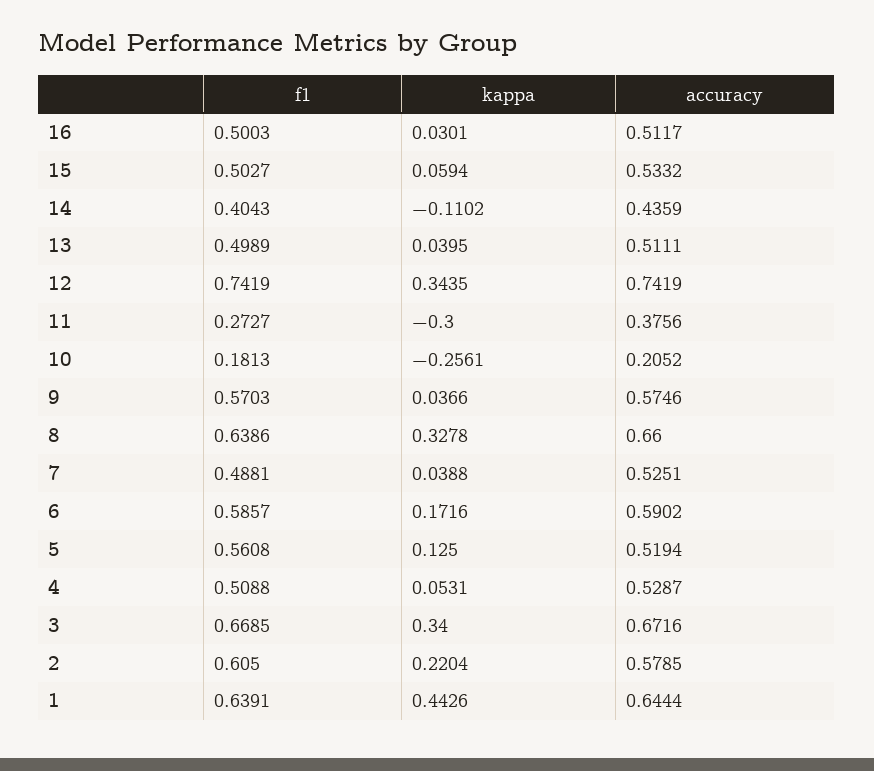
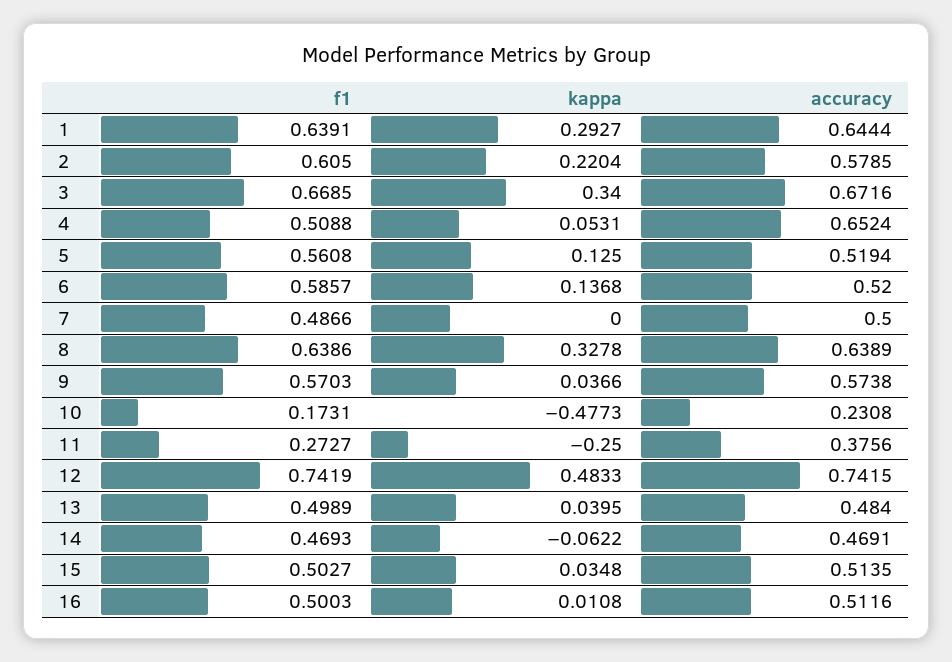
kappa, 16: 0.0301 -> 0.0108
accuracy, 16: 0.5117 -> 0.5116
kappa, 15: 0.0594 -> 0.0348
accuracy, 15: 0.5332 -> 0.5135
f1, 14: 0.4043 -> 0.4693
kappa, 14: -0.1102 -> -0.0622
accuracy, 14: 0.4359 -> 0.4691
accuracy, 13: 0.5111 -> 0.484
kappa, 12: 0.3435 -> 0.4833
accuracy, 12: 0.7419 -> 0.7415
kappa, 11: -0.3 -> -0.25
f1, 10: 0.1813 -> 0.1731
kappa, 10: -0.2561 -> -0.4773
accuracy, 10: 0.2052 -> 0.2308
accuracy, 9: 0.5746 -> 0.5738
accuracy, 8: 0.66 -> 0.6389
f1, 7: 0.4881 -> 0.4866
kappa, 7: 0.0388 -> 0
accuracy, 7: 0.5251 -> 0.5
kappa, 6: 0.1716 -> 0.1368
accuracy, 6: 0.5902 -> 0.52
accuracy, 4: 0.5287 -> 0.6524
kappa, 1: 0.4426 -> 0.2927

